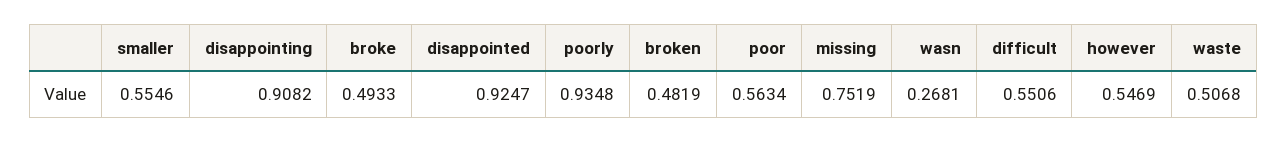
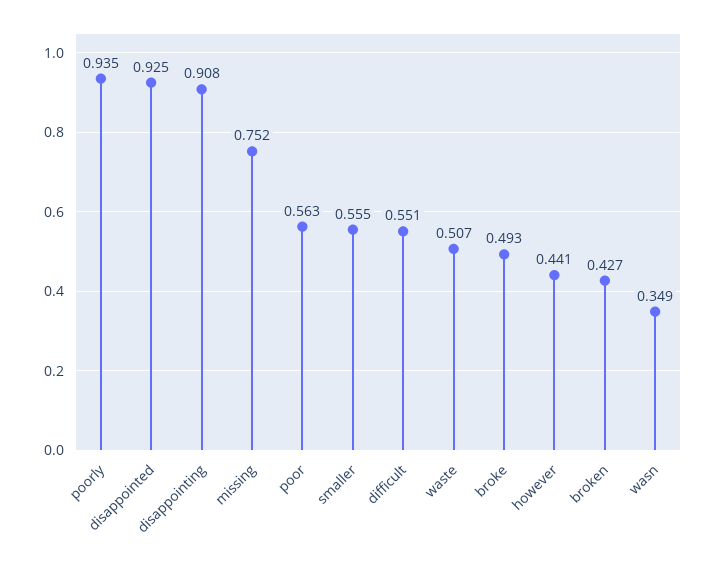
broken: 0.4819 -> 0.427
wasn: 0.2681 -> 0.349
however: 0.5469 -> 0.441

